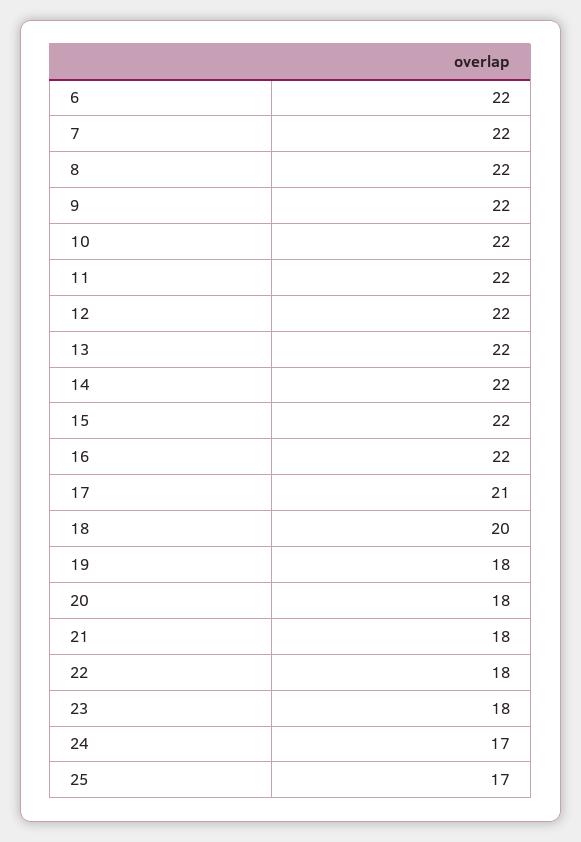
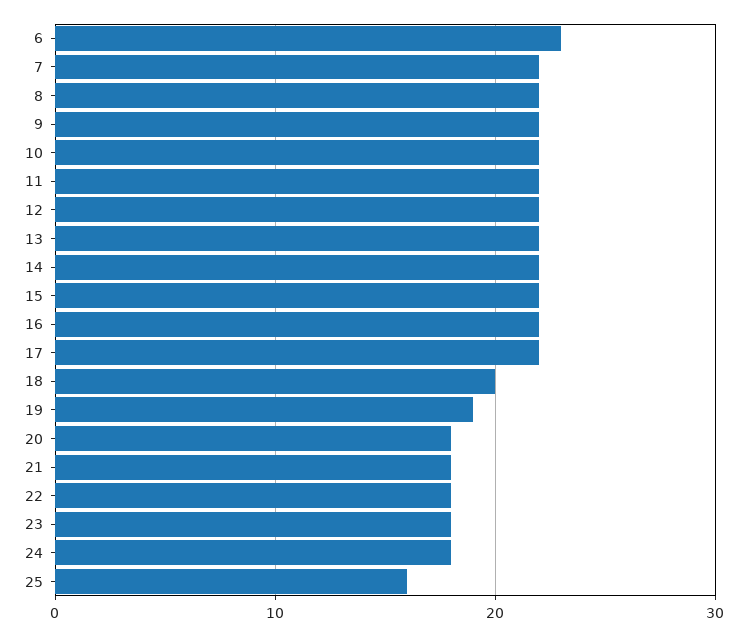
6: 22 -> 23
17: 21 -> 22
19: 18 -> 19
24: 17 -> 18
25: 17 -> 16

